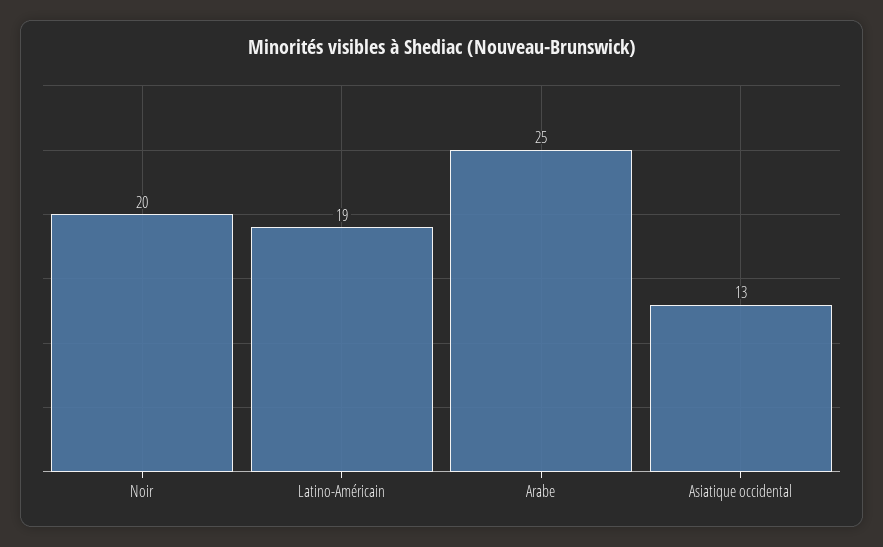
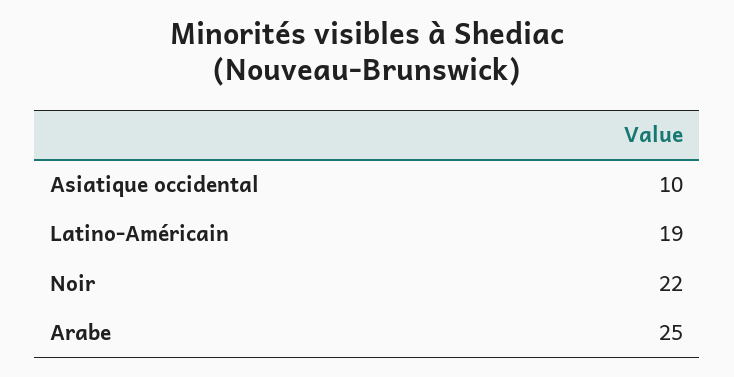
Noir: 20 -> 22
Asiatique occidental: 13 -> 10

